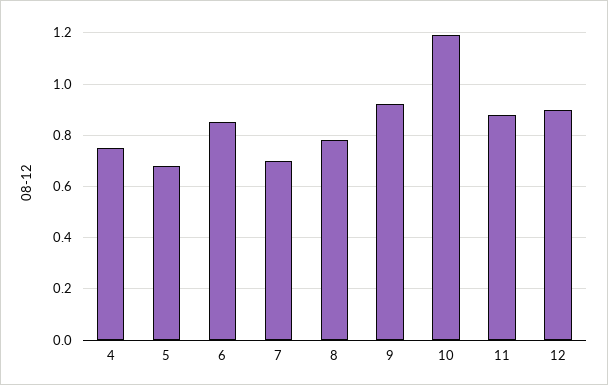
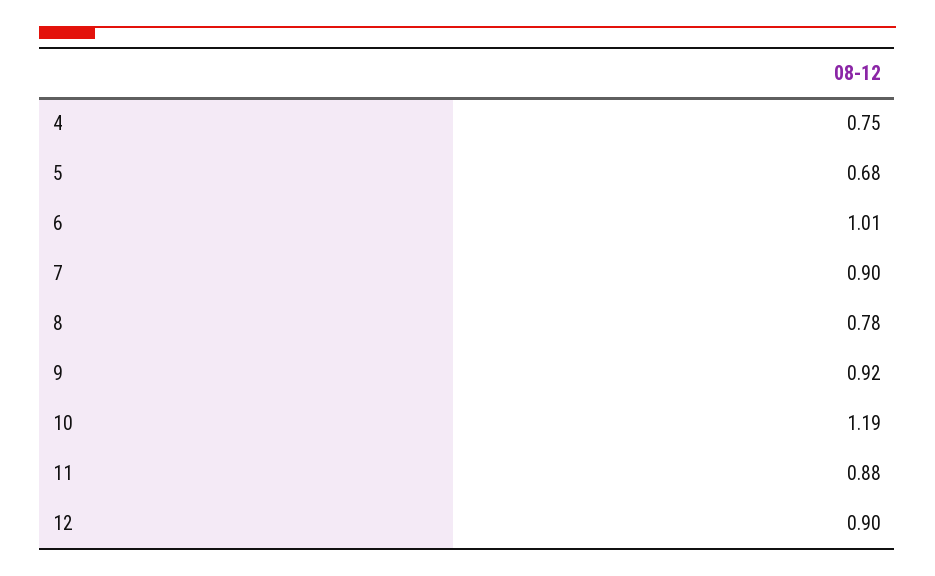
6: 0.85 -> 1.01
7: 0.7 -> 0.9

